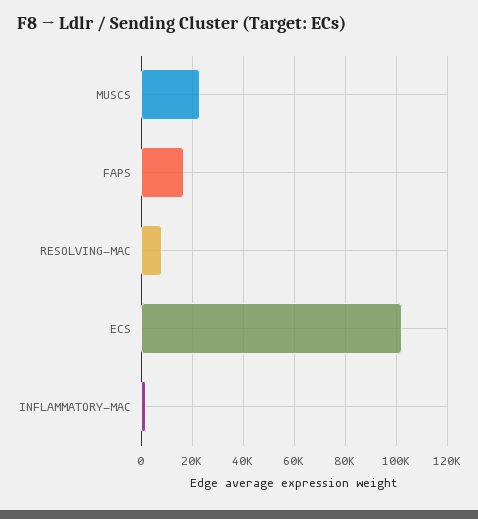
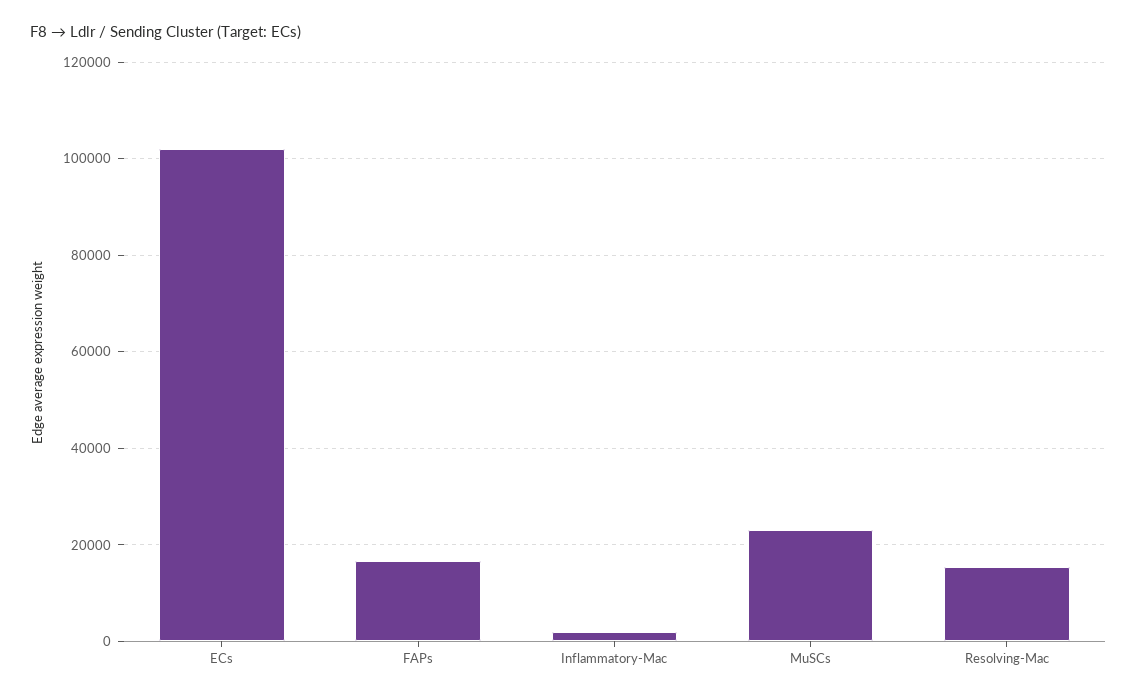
RESOLVING-MAC: 7500 -> 16000

